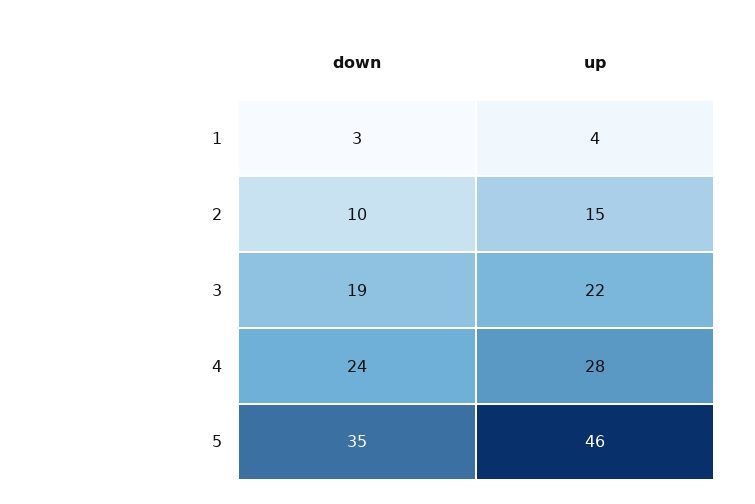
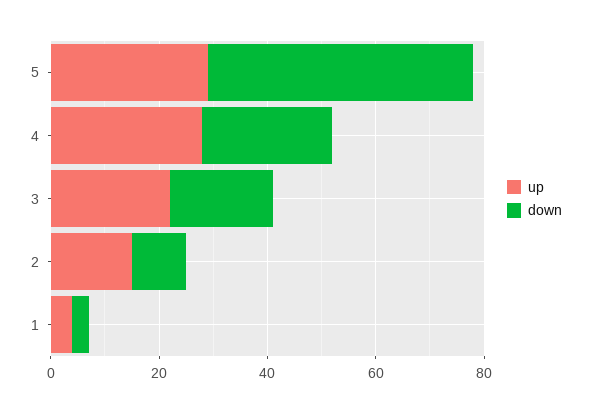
down, 5: 35 -> 50
up, 5: 46 -> 30

